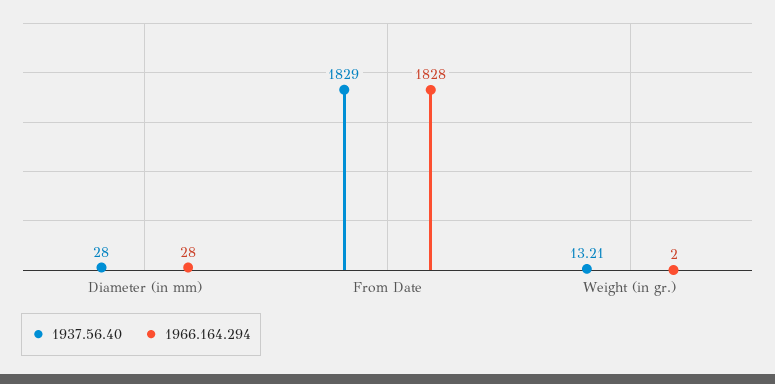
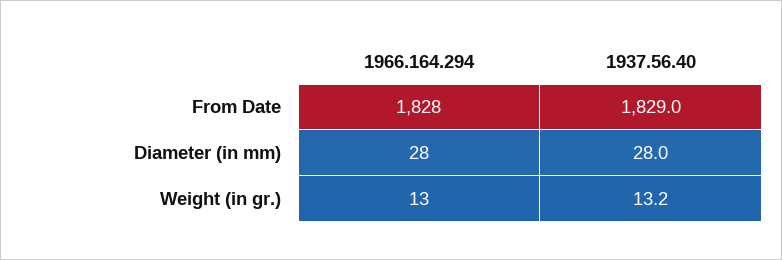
1966.164.294, Weight (in gr.): 2 -> 13

